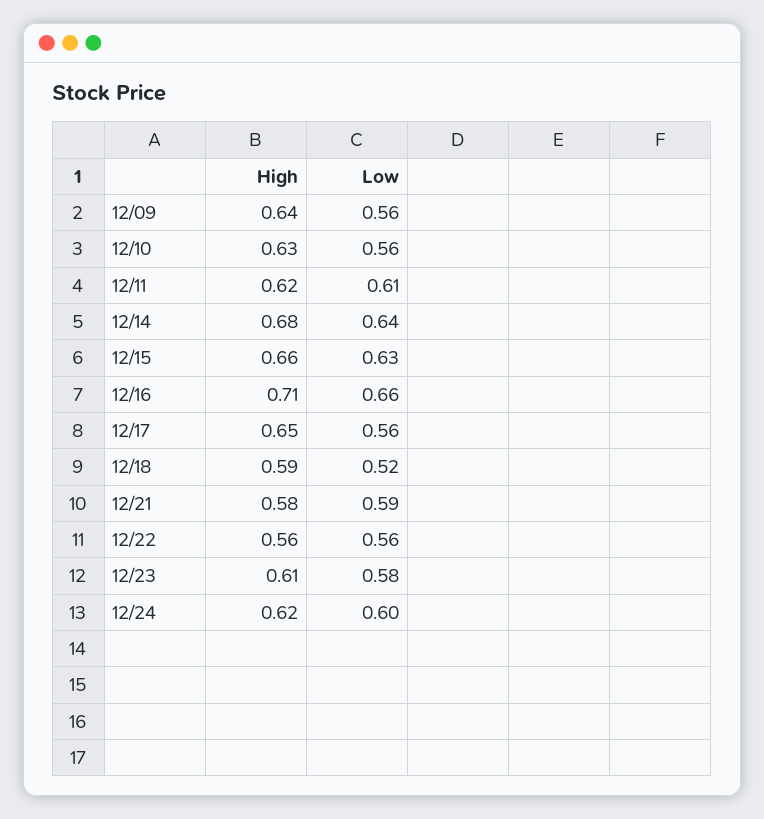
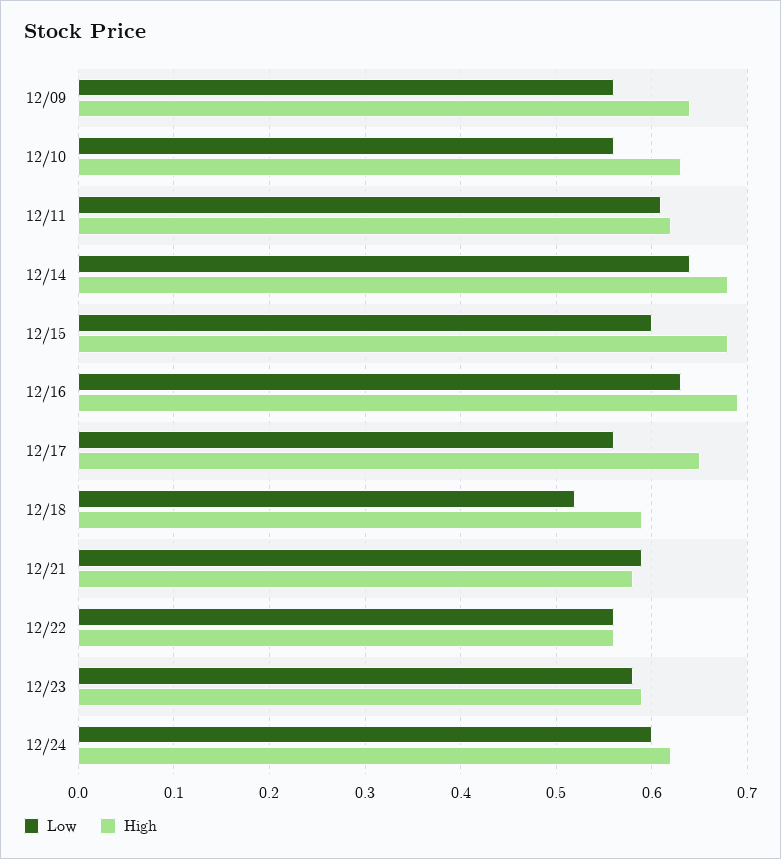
High, 12/15: 0.66 -> 0.68
Low, 12/15: 0.63 -> 0.6
High, 12/16: 0.71 -> 0.69
Low, 12/16: 0.66 -> 0.63
High, 12/23: 0.61 -> 0.59

